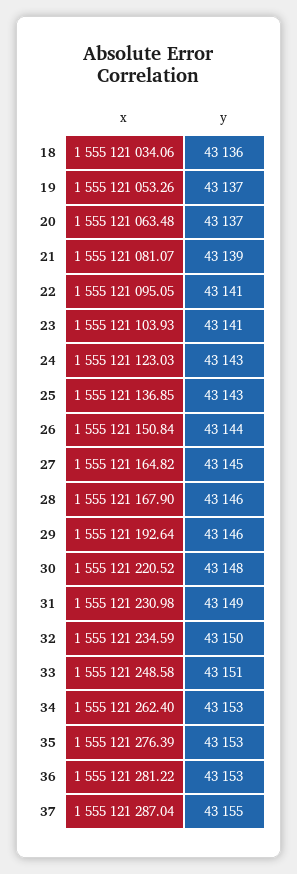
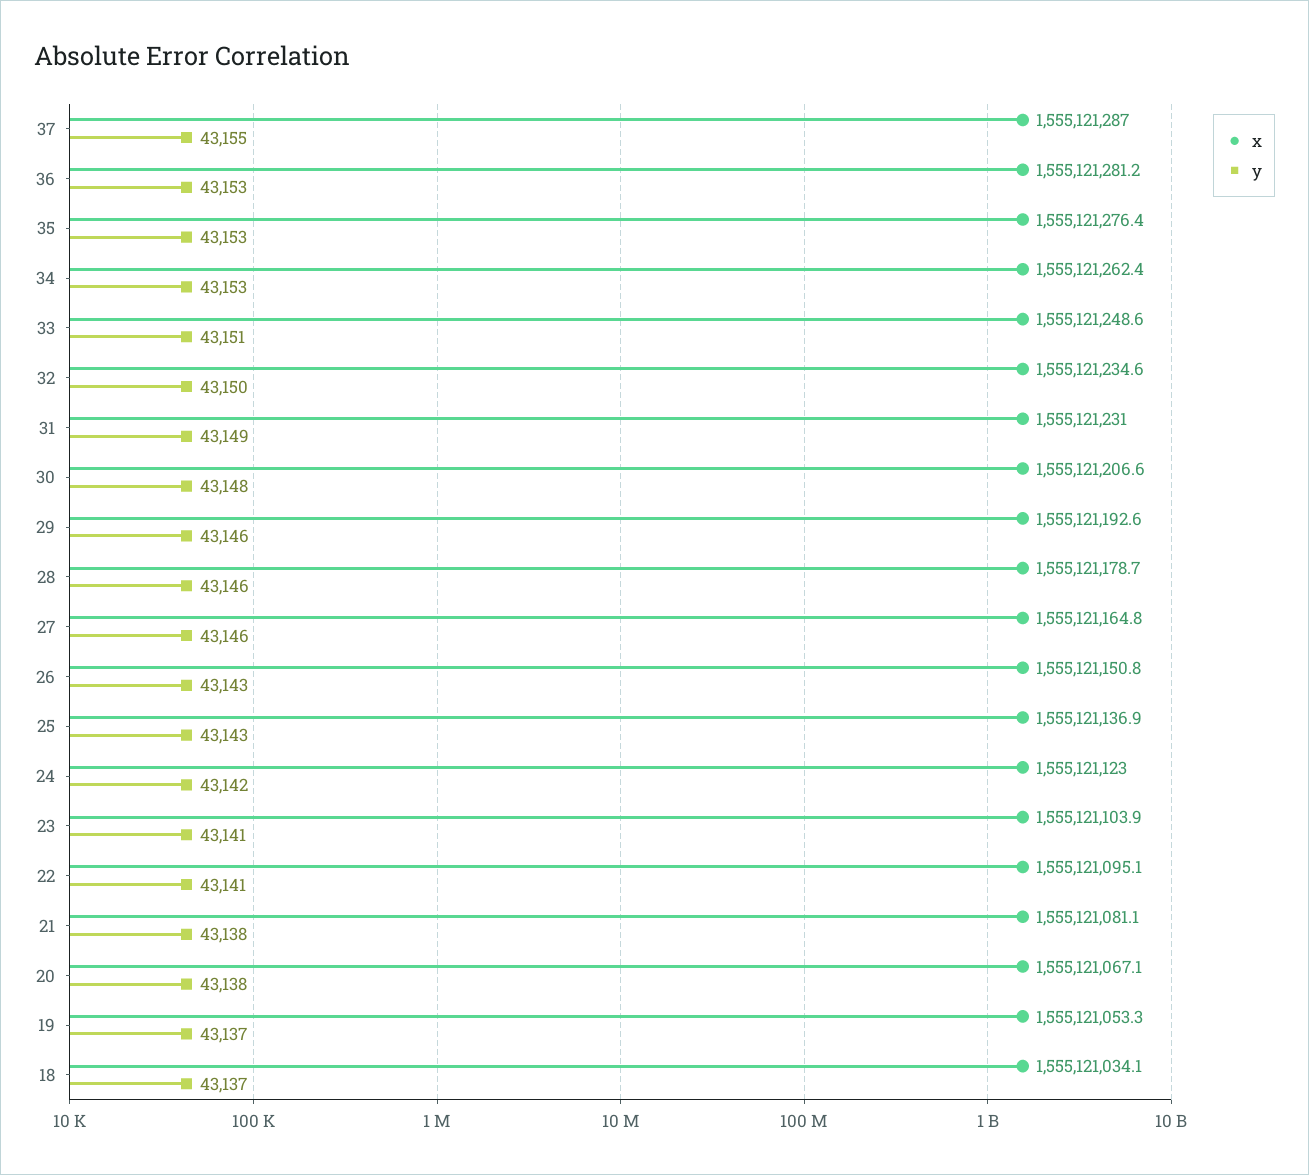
y, 18: 43136 -> 43137
x, 20: 1555121063.48 -> 1555121067.1
y, 20: 43137 -> 43138
y, 21: 43139 -> 43138
y, 24: 43143 -> 43142
y, 26: 43144 -> 43143
y, 27: 43145 -> 43146
x, 28: 1555121167.9 -> 1555121178.7
x, 30: 1555121220.52 -> 1555121206.6

